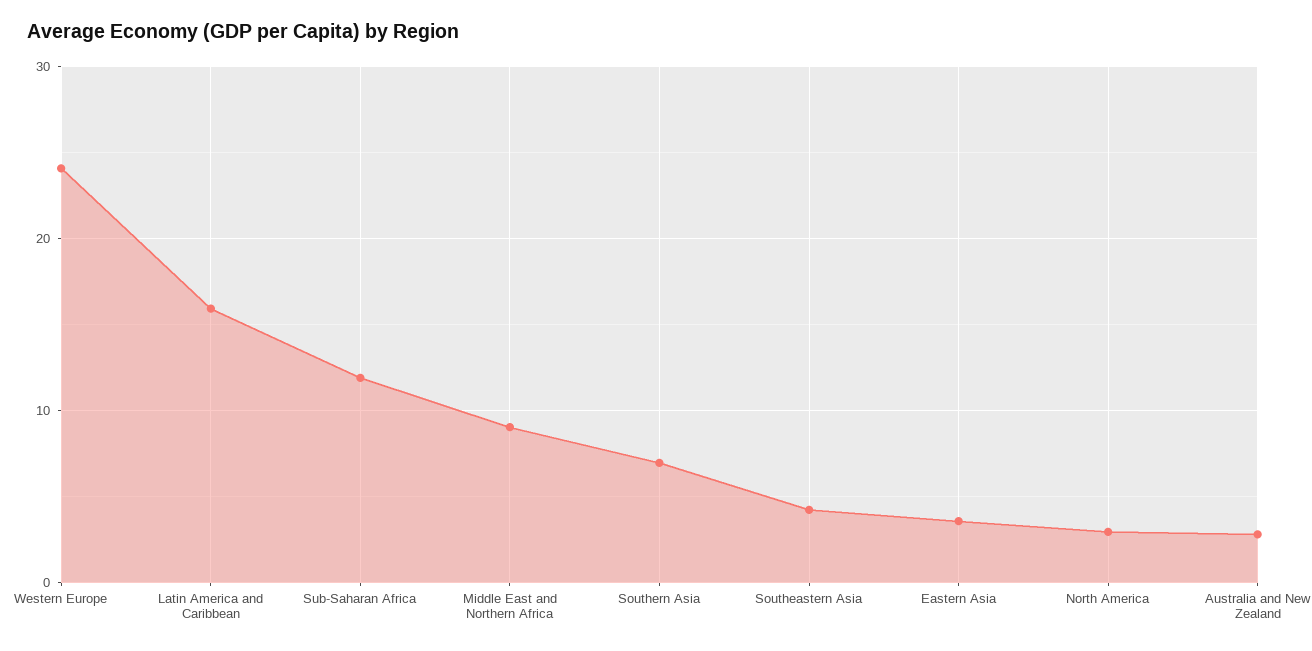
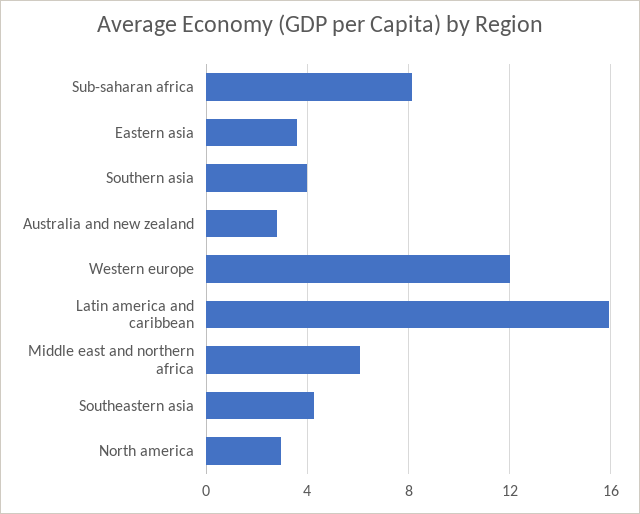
Western Europe: 24 -> 12
Sub-Saharan Africa: 12 -> 8
Middle East and Northern Africa: 9 -> 6
Southern Asia: 7 -> 4

